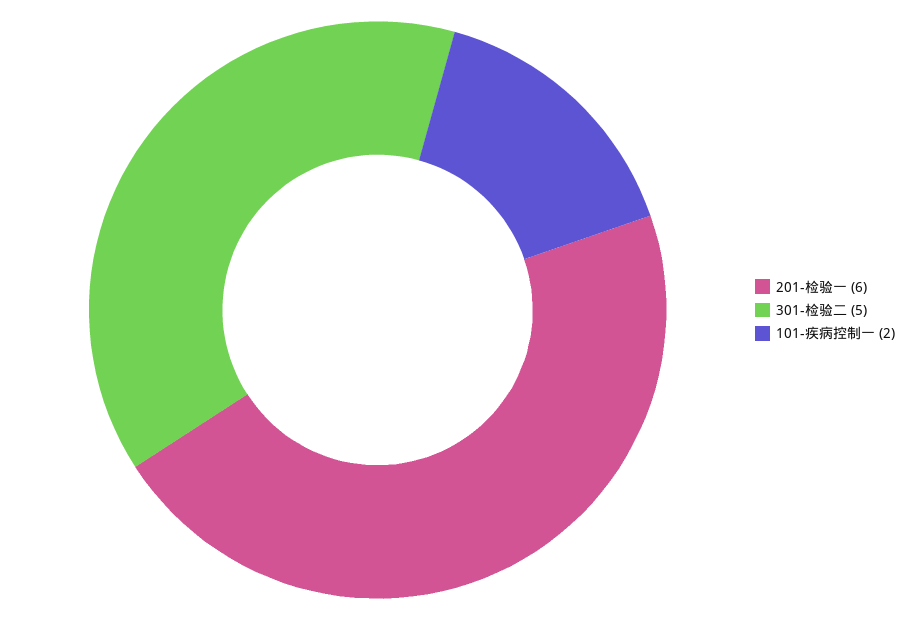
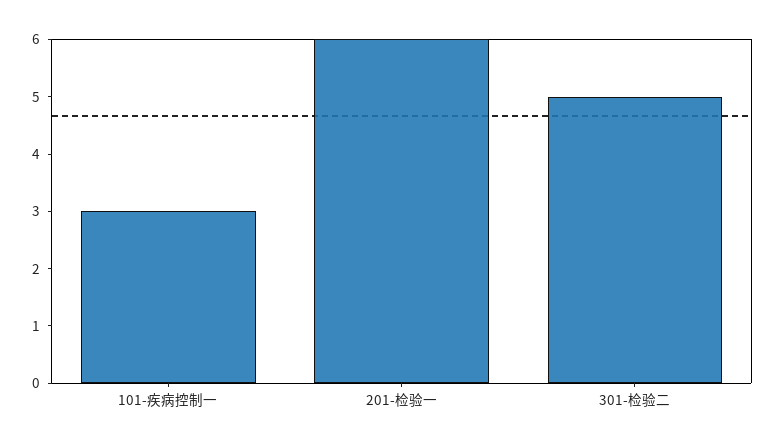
101-疾病控制一: 2 -> 3

